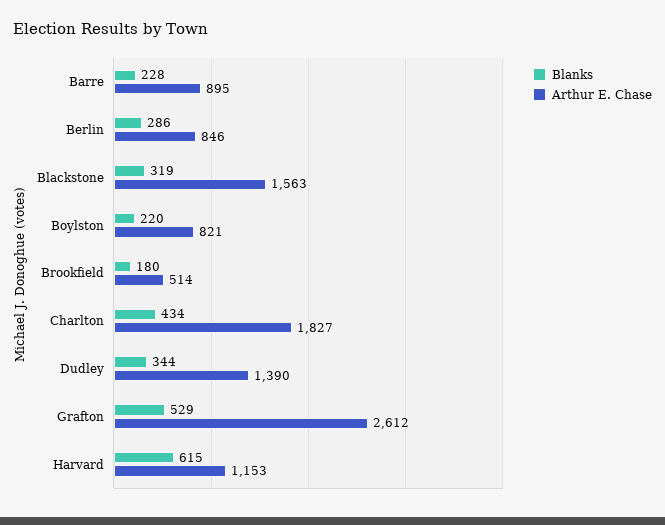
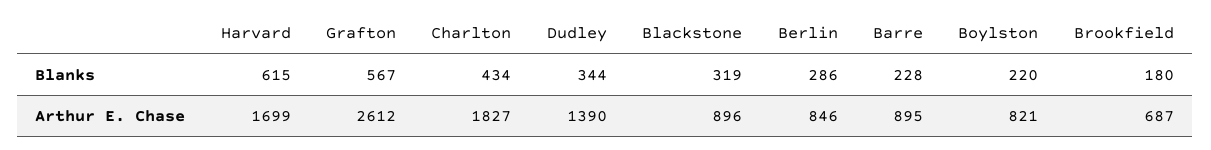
Arthur E. Chase, Blackstone: 1563 -> 896
Arthur E. Chase, Brookfield: 514 -> 687
Blanks, Grafton: 529 -> 567
Arthur E. Chase, Harvard: 1153 -> 1699

